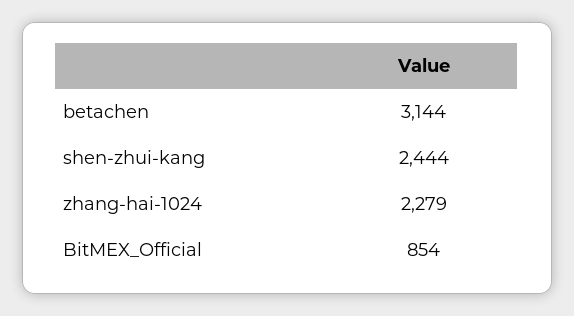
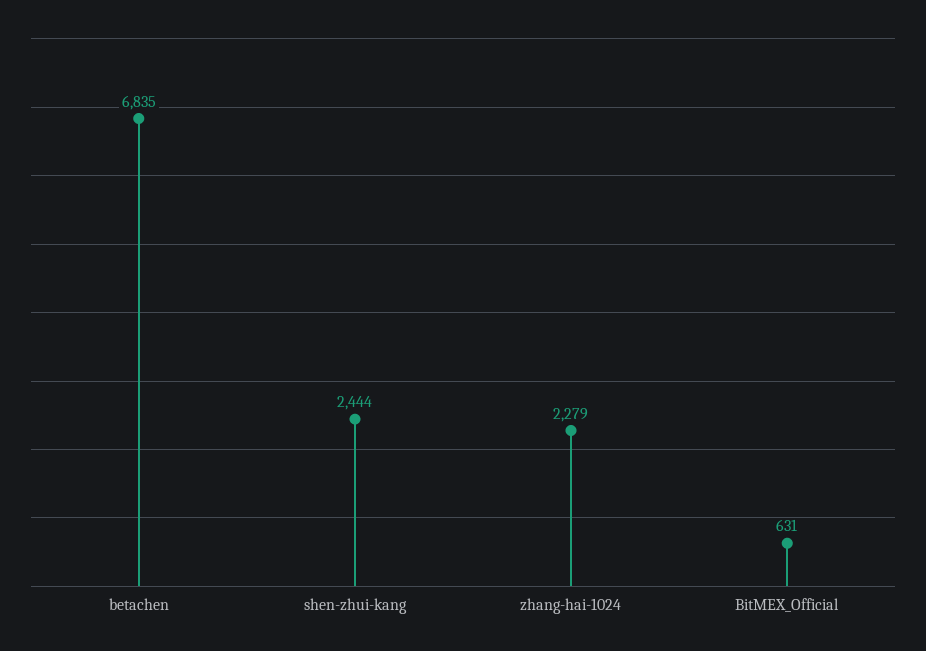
betachen: 3144 -> 6835
BitMEX_Official: 854 -> 631

